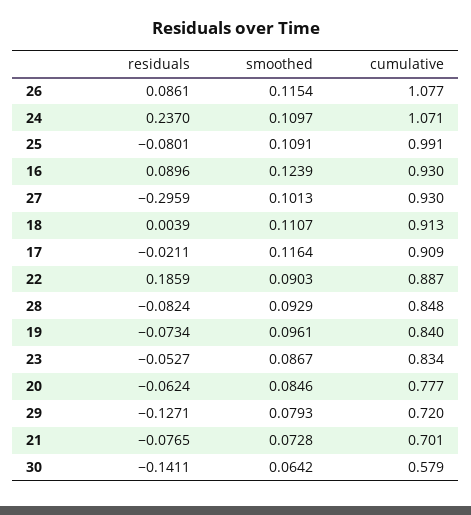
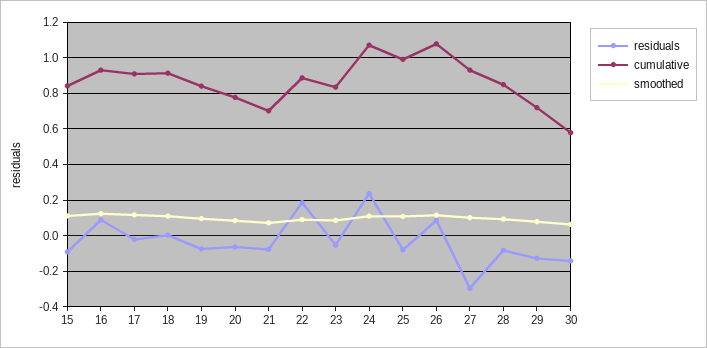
residuals, 15: none -> -0.1
cumulative, 15: none -> 0.85
smoothed, 15: none -> 0.1

